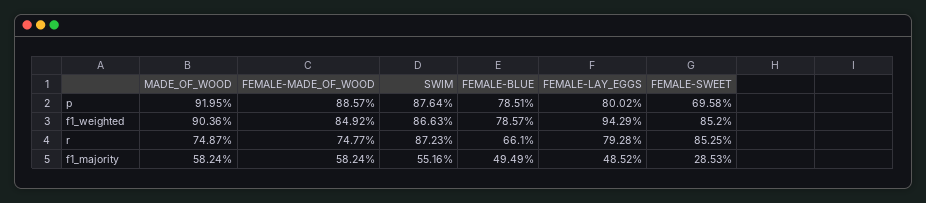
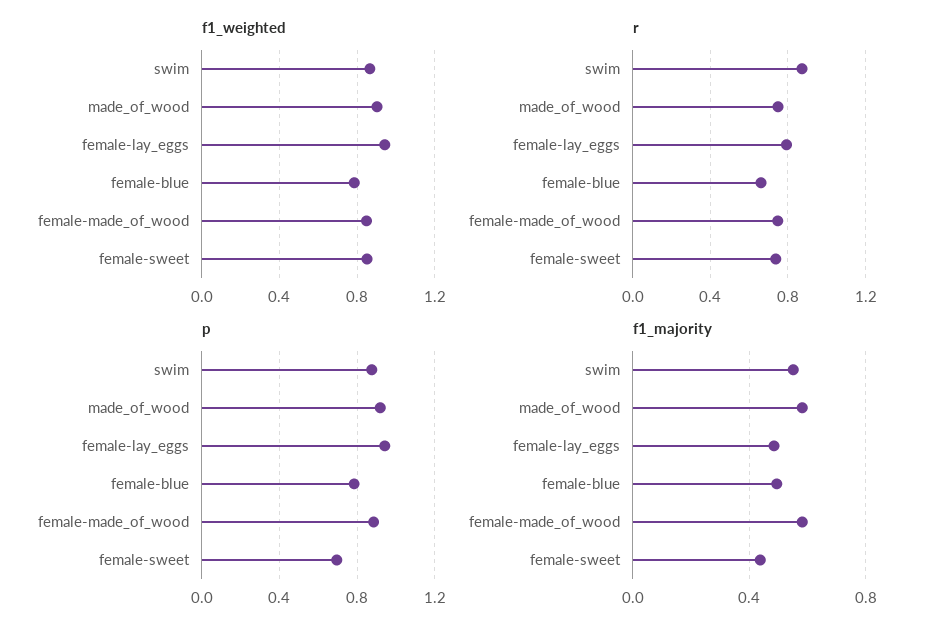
p, FEMALE-LAY_EGGS: 0.8002 -> 0.95
r, FEMALE-SWEET: 0.8525 -> 0.75
f1_majority, FEMALE-SWEET: 0.2853 -> 0.45

